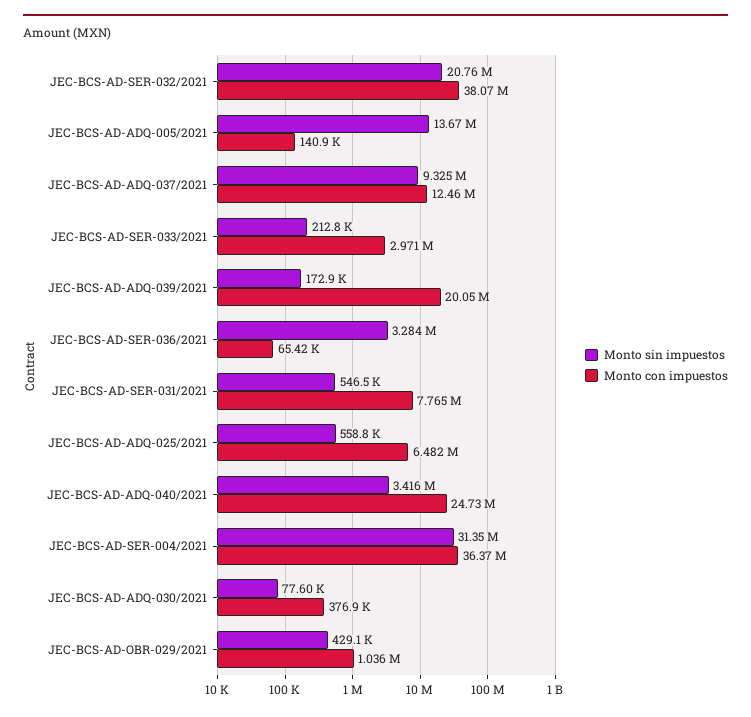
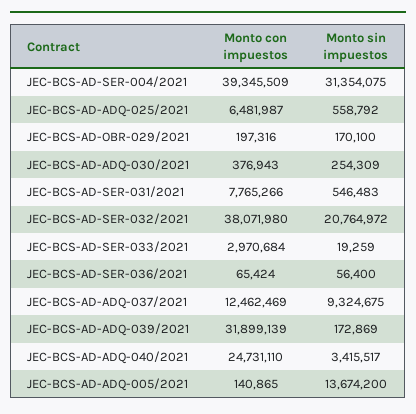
Monto sin impuestos, JEC-BCS-AD-SER-033/2021: 212800 -> 19259
Monto con impuestos, JEC-BCS-AD-ADQ-039/2021: 20050000 -> 31899139
Monto sin impuestos, JEC-BCS-AD-SER-036/2021: 3284000 -> 56400
Monto con impuestos, JEC-BCS-AD-SER-004/2021: 36370000 -> 39345509
Monto sin impuestos, JEC-BCS-AD-ADQ-030/2021: 77600 -> 254309
Monto sin impuestos, JEC-BCS-AD-OBR-029/2021: 429100 -> 170100
Monto con impuestos, JEC-BCS-AD-OBR-029/2021: 1036000 -> 197316

